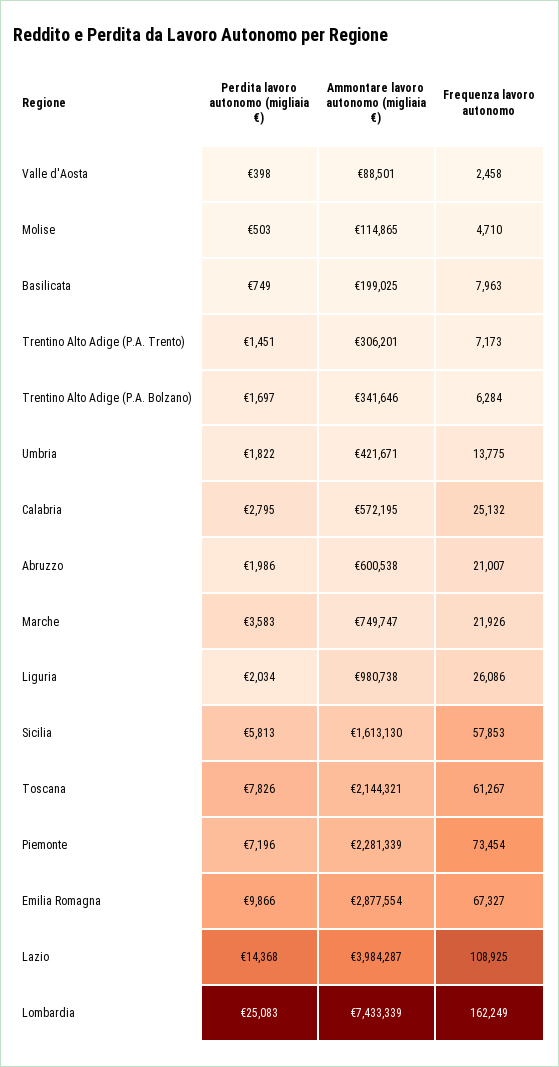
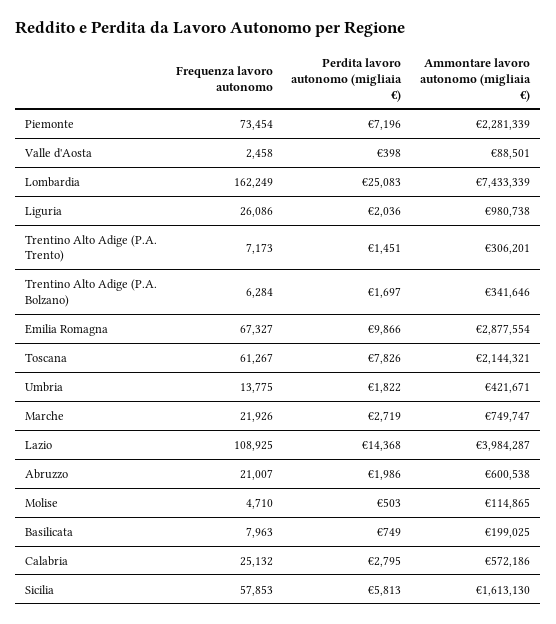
Ammontare lavoro autonomo (migliaia €), Calabria: 572195 -> 572186
Perdita lavoro autonomo (migliaia €), Marche: 3583 -> 2719
Perdita lavoro autonomo (migliaia €), Liguria: 2034 -> 2036

